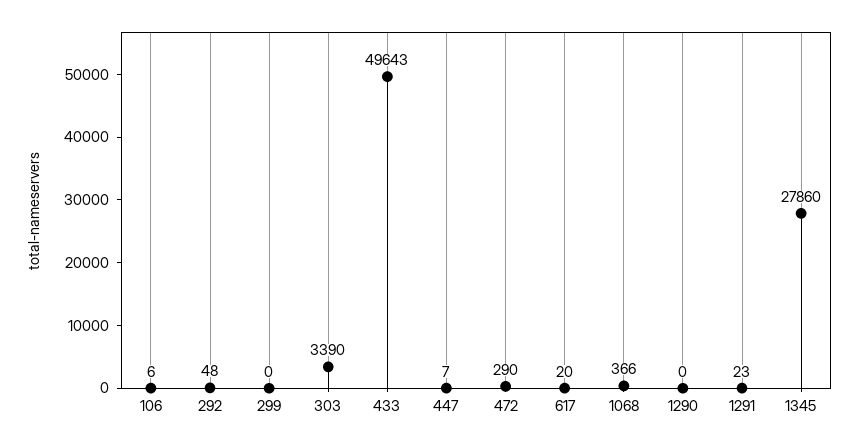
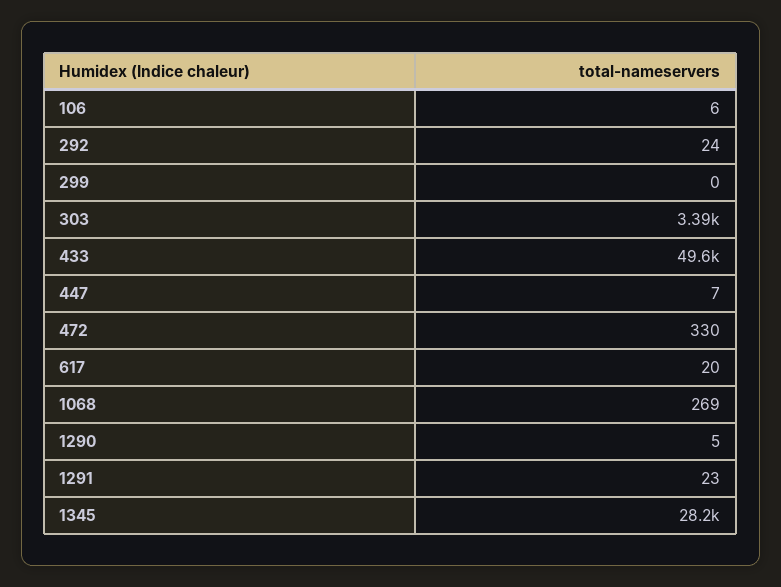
292: 48 -> 24
472: 290 -> 330
1068: 366 -> 269
1290: 0 -> 5
1345: 27860 -> 28200

